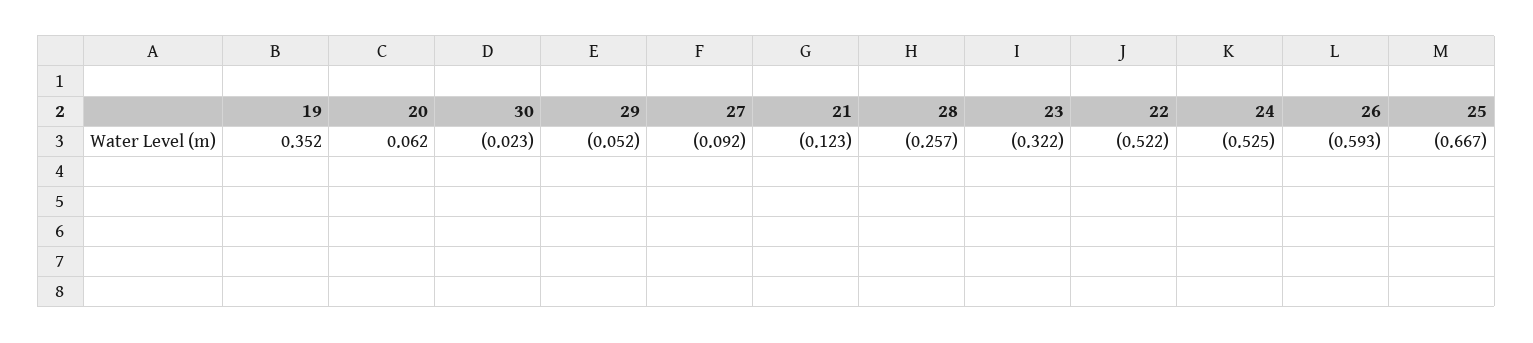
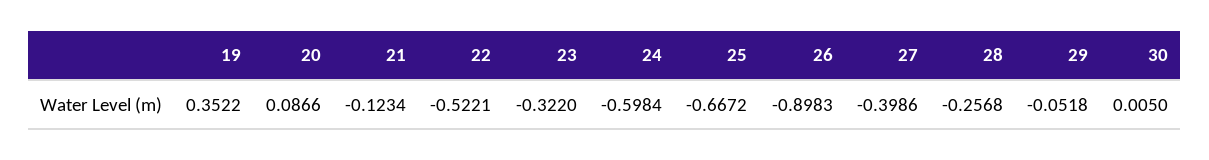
20: 0.062 -> 0.0866
30: -0.023 -> 0.005
27: -0.092 -> -0.3986
24: -0.525 -> -0.5984
26: -0.593 -> -0.8983

